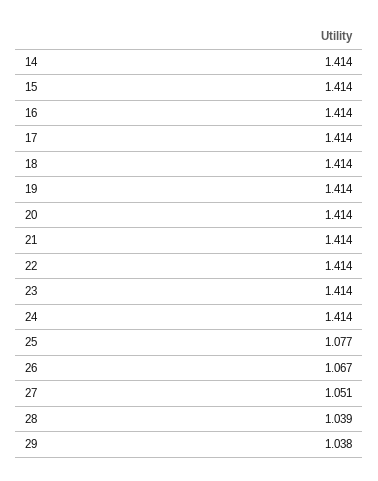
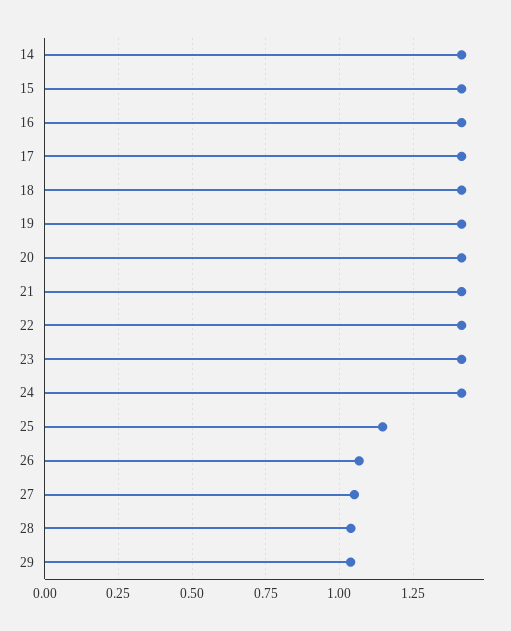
25: 1.077 -> 1.15

